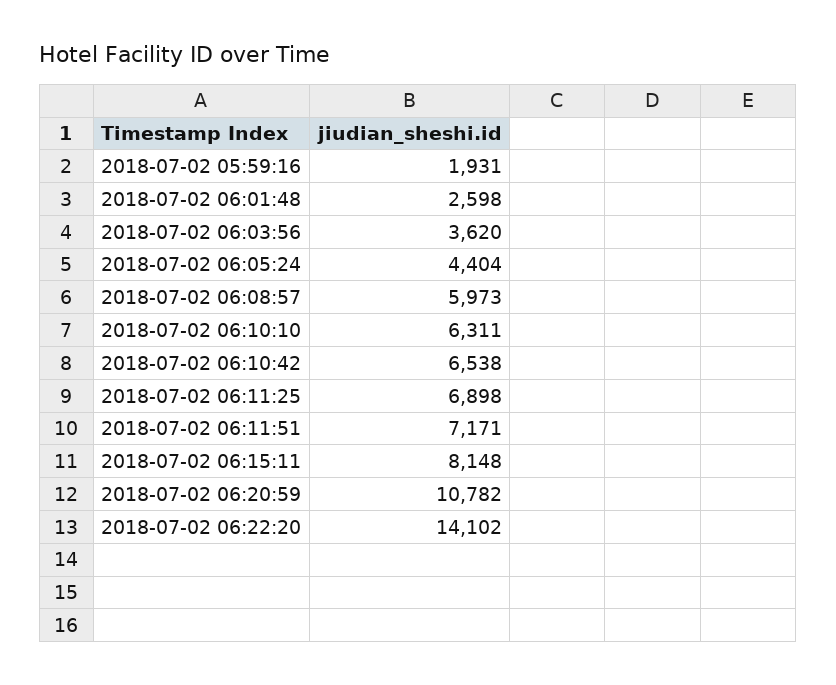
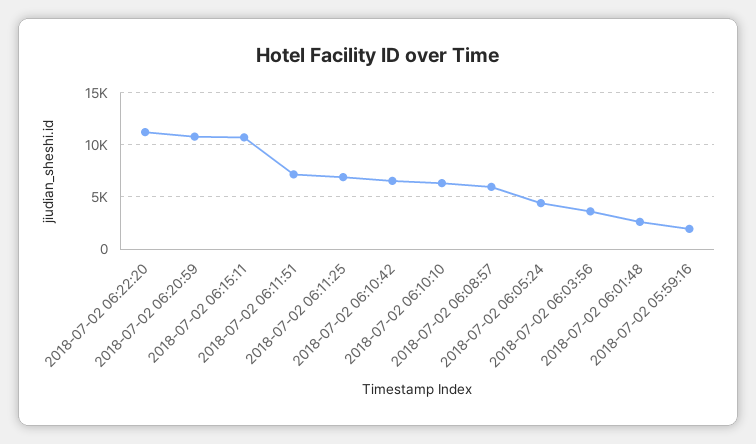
2018-07-02 06:15:11: 8148 -> 11000
2018-07-02 06:22:20: 14102 -> 11000

